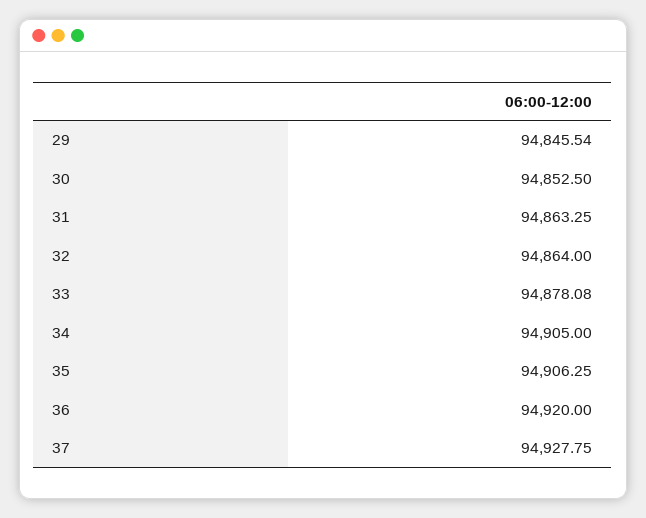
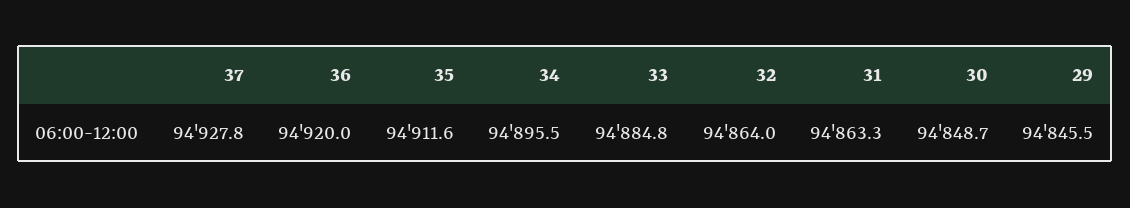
30: 94852.5 -> 94848.7
33: 94878.08 -> 94884.8
34: 94905 -> 94895.5
35: 94906.25 -> 94911.6

